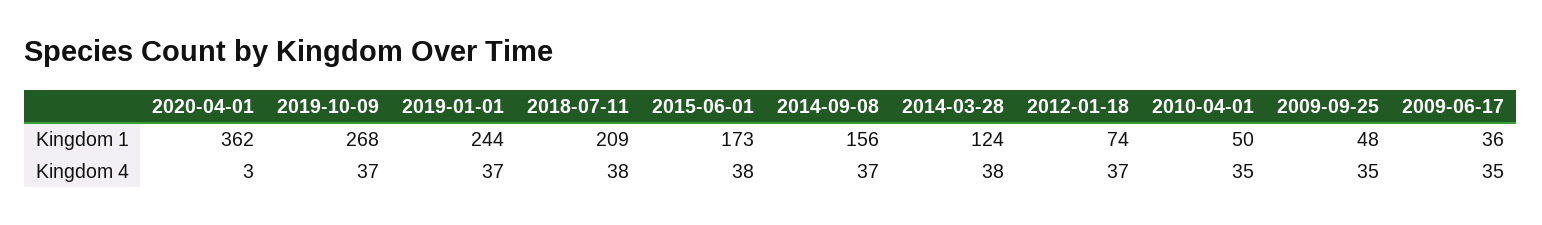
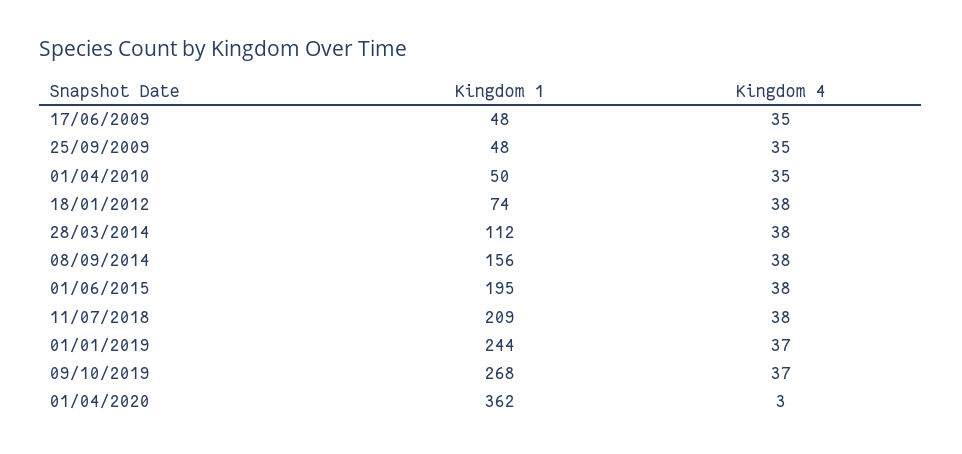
2015-06-01, Kingdom 1: 173 -> 195
2014-03-28, Kingdom 1: 124 -> 112
2009-06-17, Kingdom 1: 36 -> 48
2014-09-08, Kingdom 4: 37 -> 38
2012-01-18, Kingdom 4: 37 -> 38

